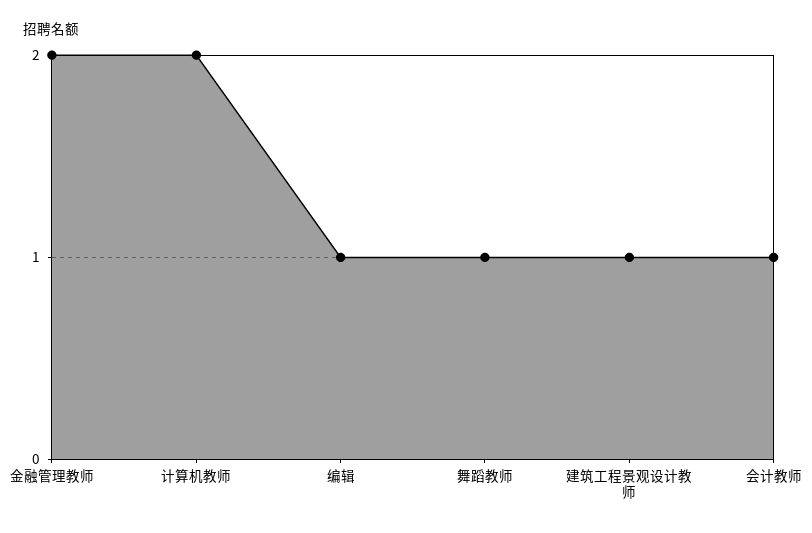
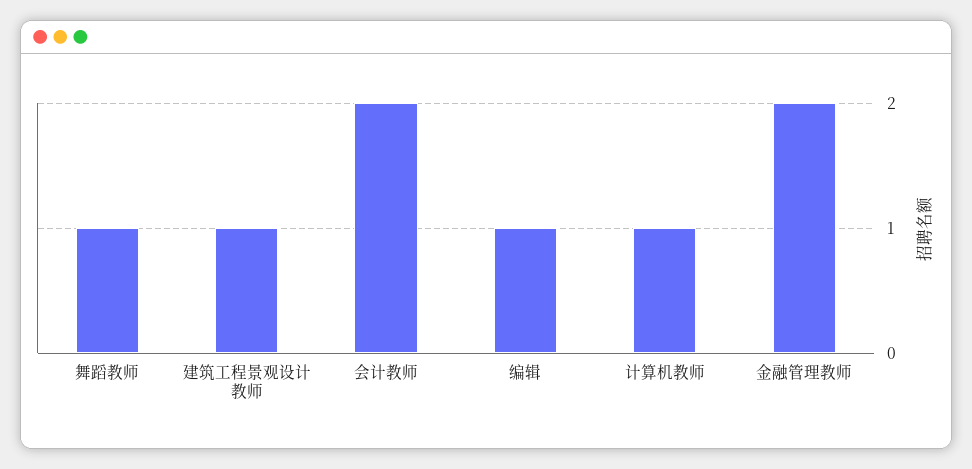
计算机教师: 2 -> 1
会计教师: 1 -> 2

